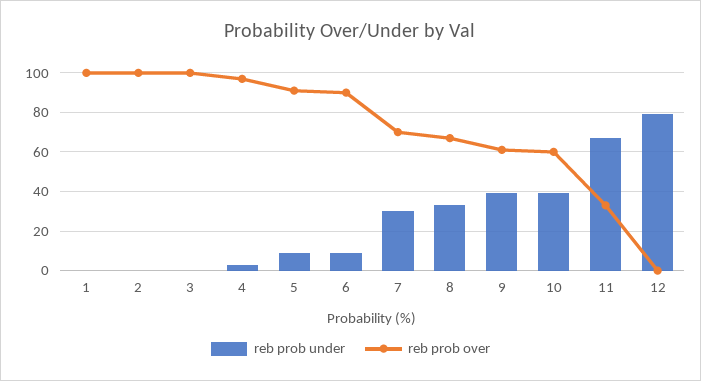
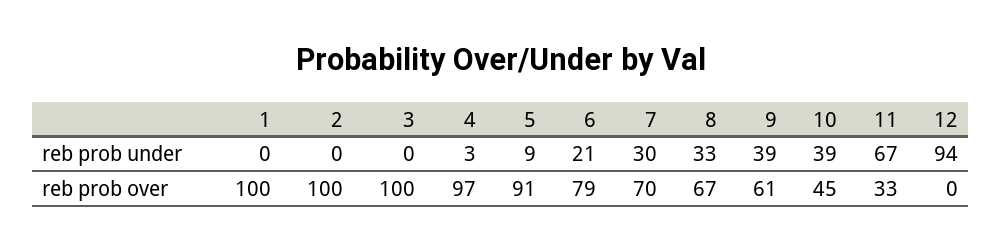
reb prob under, 6: 10 -> 21
reb prob over, 6: 90 -> 79
reb prob over, 10: 60 -> 45
reb prob under, 12: 80 -> 94

